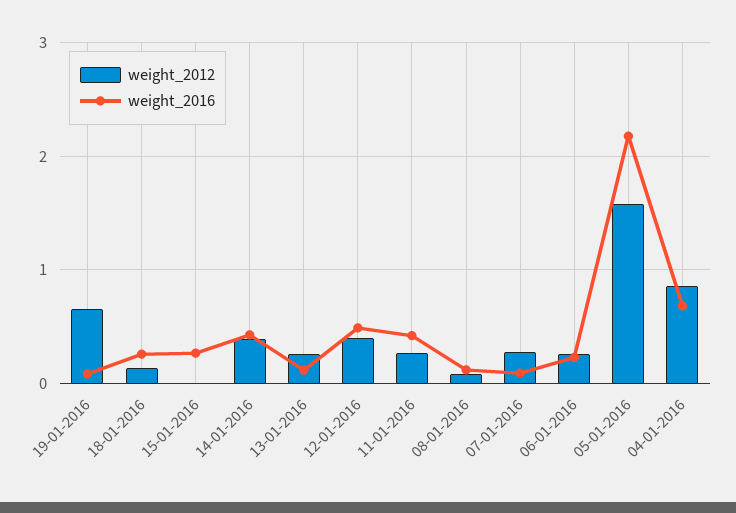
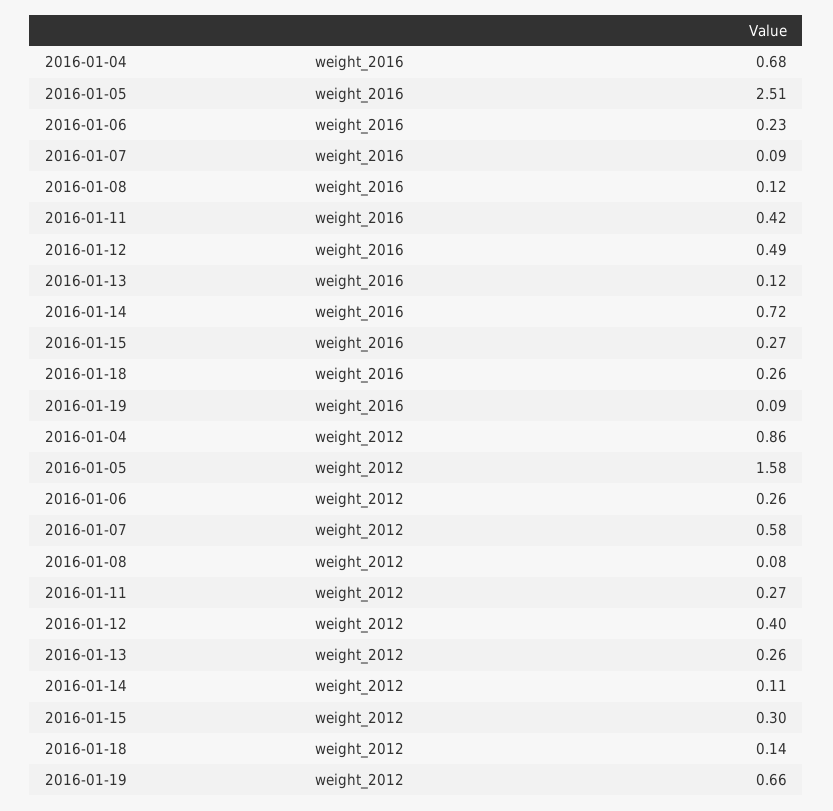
weight_2012, 15-01-2016: 0 -> 0.3
weight_2012, 14-01-2016: 0.4 -> 0.11
weight_2016, 14-01-2016: 0.4 -> 0.72
weight_2012, 07-01-2016: 0.3 -> 0.58
weight_2016, 05-01-2016: 2.2 -> 2.51

